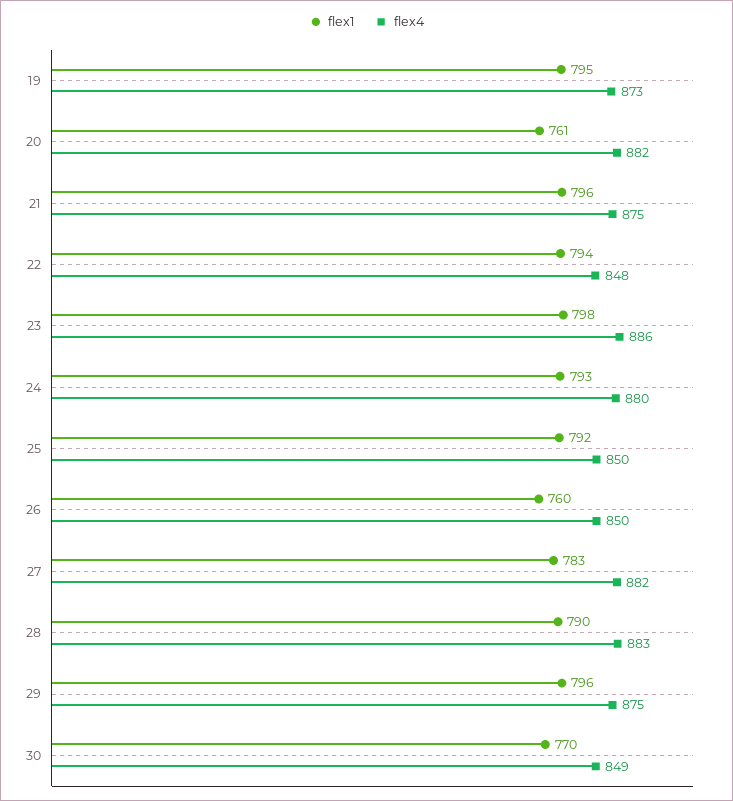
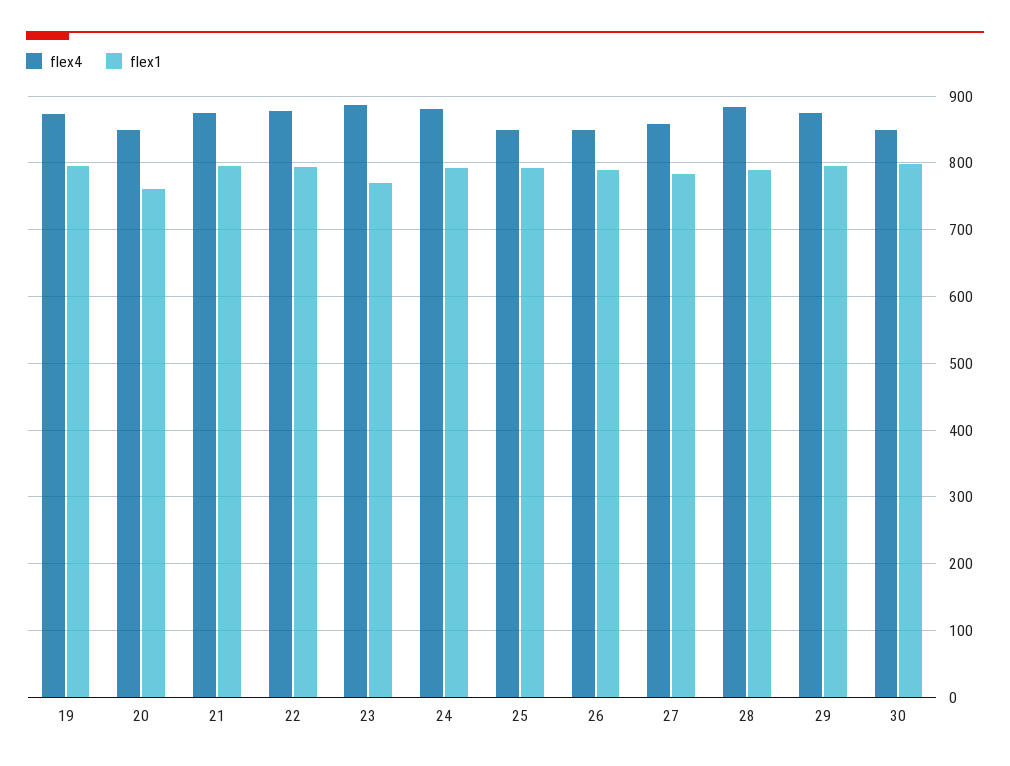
flex4, 20: 882 -> 850
flex4, 22: 848 -> 880
flex1, 23: 798 -> 770
flex1, 26: 760 -> 790
flex4, 27: 882 -> 860
flex1, 30: 770 -> 800

